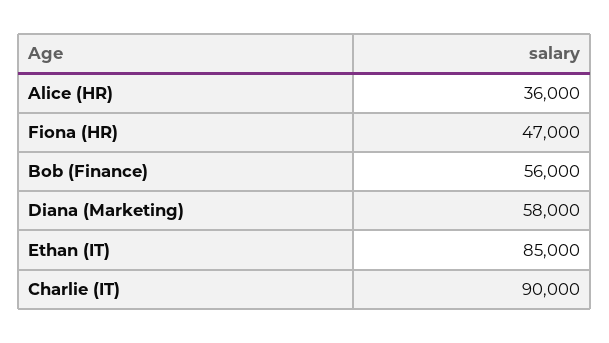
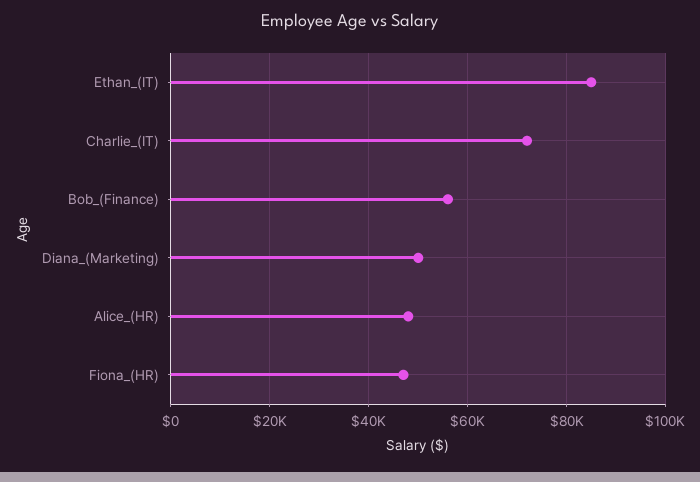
Alice (HR): 36000 -> 48000
Diana (Marketing): 58000 -> 50000
Charlie (IT): 90000 -> 72000

